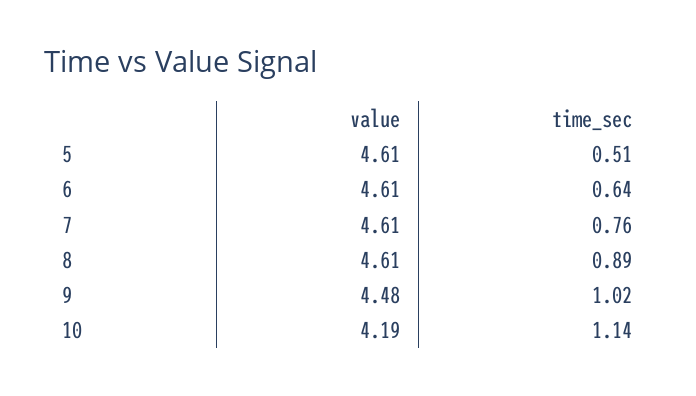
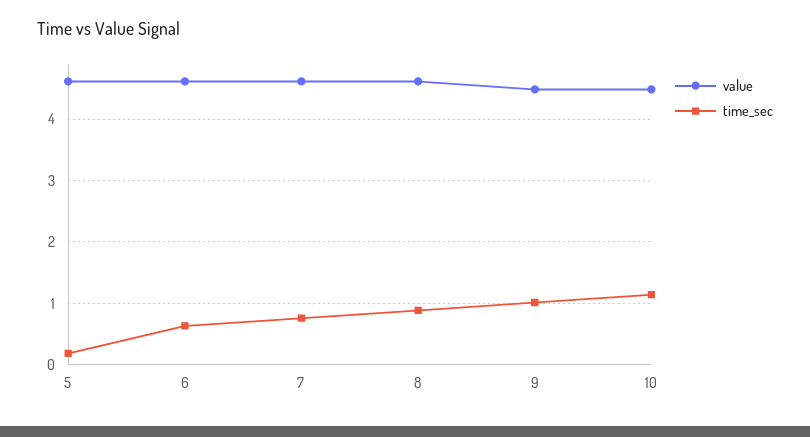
time_sec, 5: 0.51 -> 0.2
value, 10: 4.19 -> 4.5

